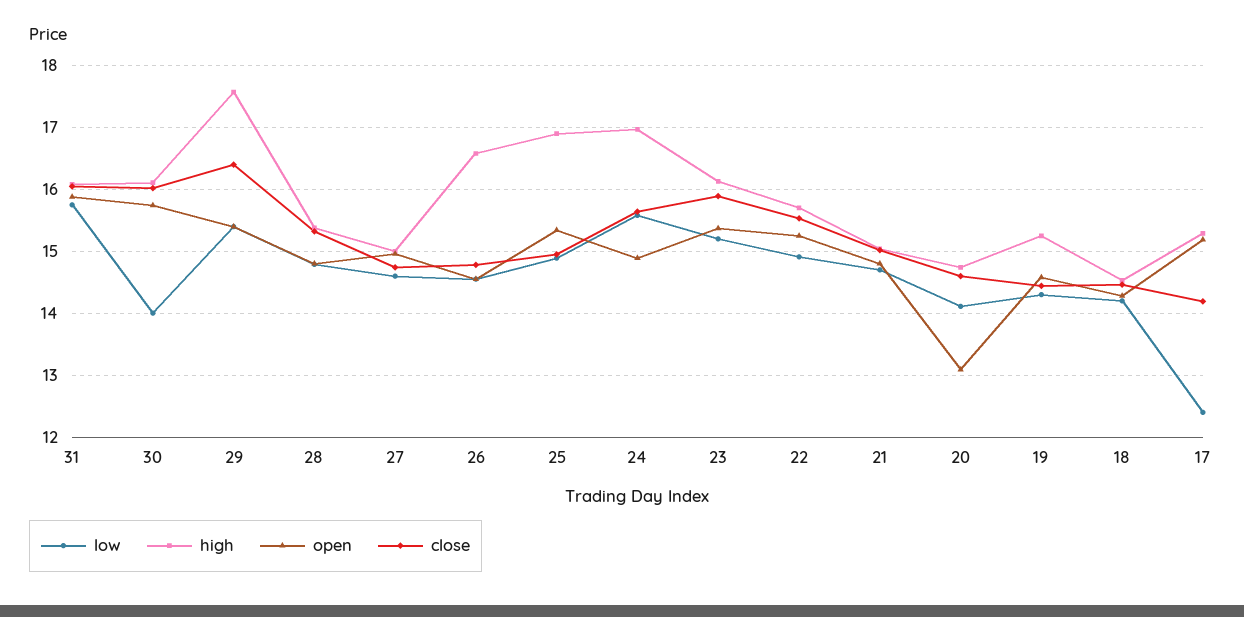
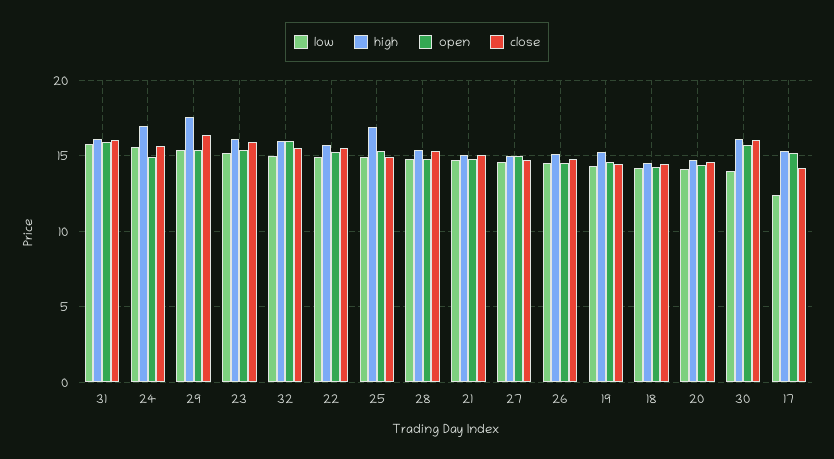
high, 26: 16.6 -> 15
open, 20: 13.1 -> 14.5
low, 32: none -> 15
high, 32: none -> 16
open, 32: none -> 16
close, 32: none -> 15.5

